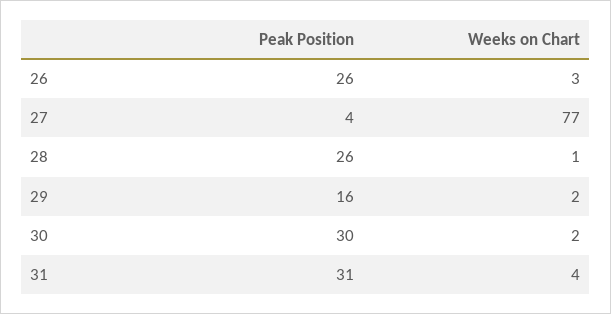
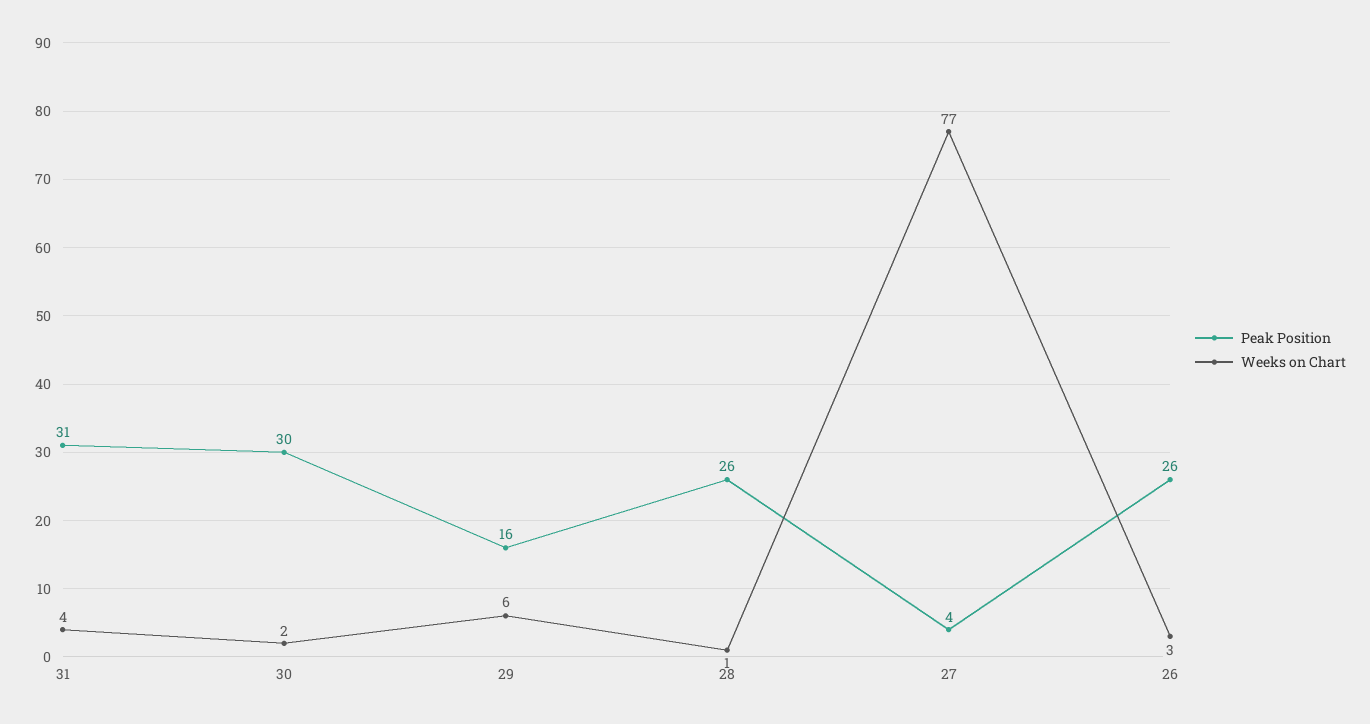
Weeks on Chart, 29: 2 -> 6

